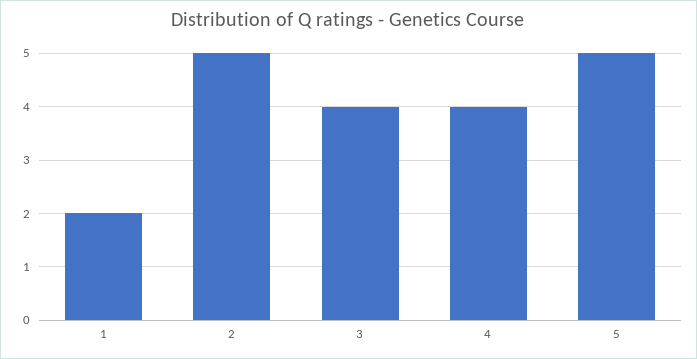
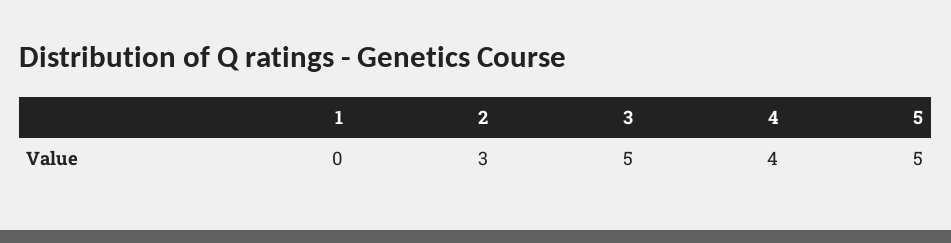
1: 2 -> 0
2: 5 -> 3
3: 4 -> 5

